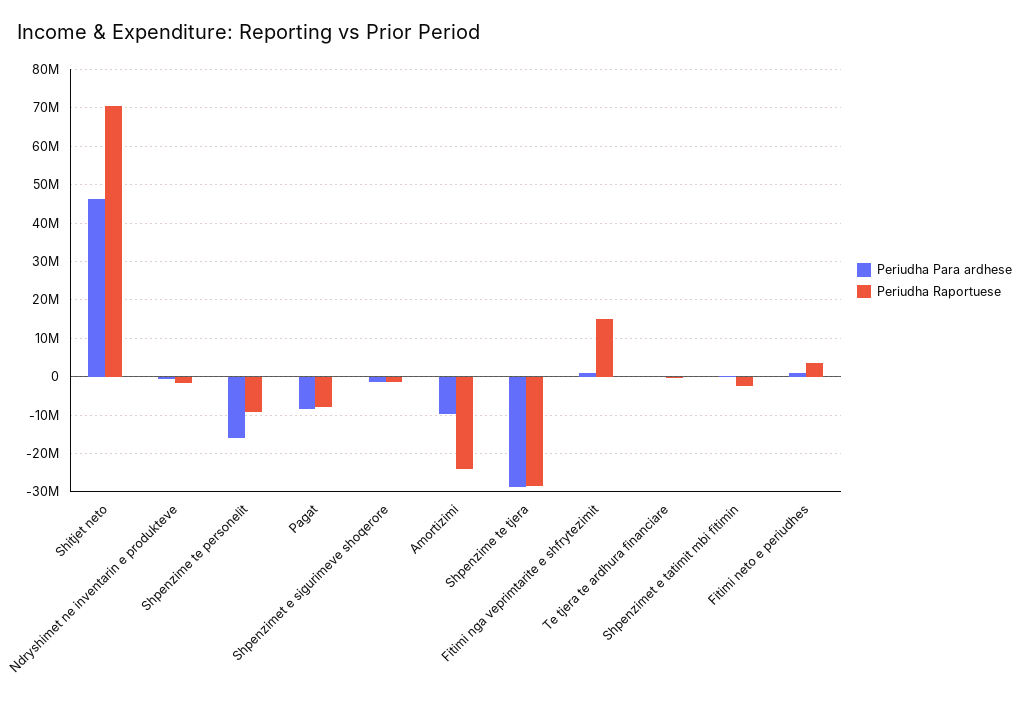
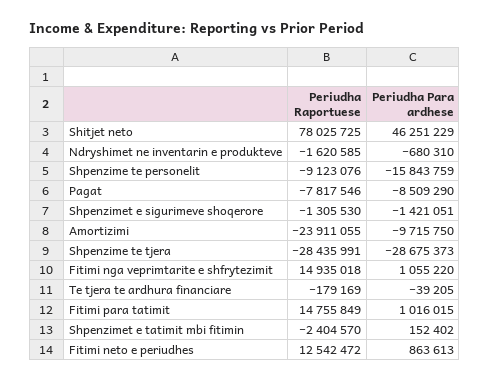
Periudha Raportuese, Shitjet neto: 70000000 -> 78025725
Periudha Raportuese, Fitimi neto e periudhes: 4000000 -> 12542472
Periudha Raportuese, Fitimi para tatimit: none -> 14755849
Periudha Para ardhese, Fitimi para tatimit: none -> 1016015

